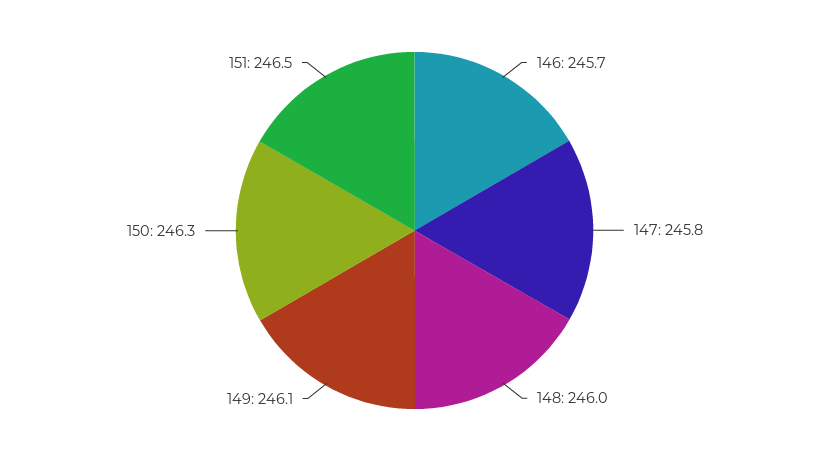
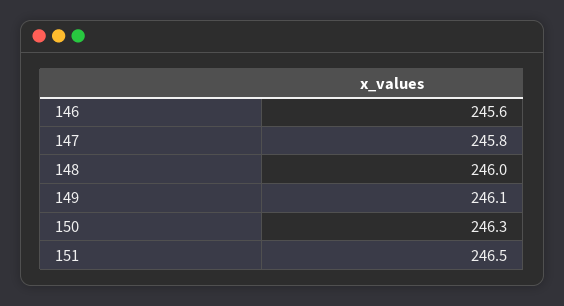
146: 245.7 -> 245.6

